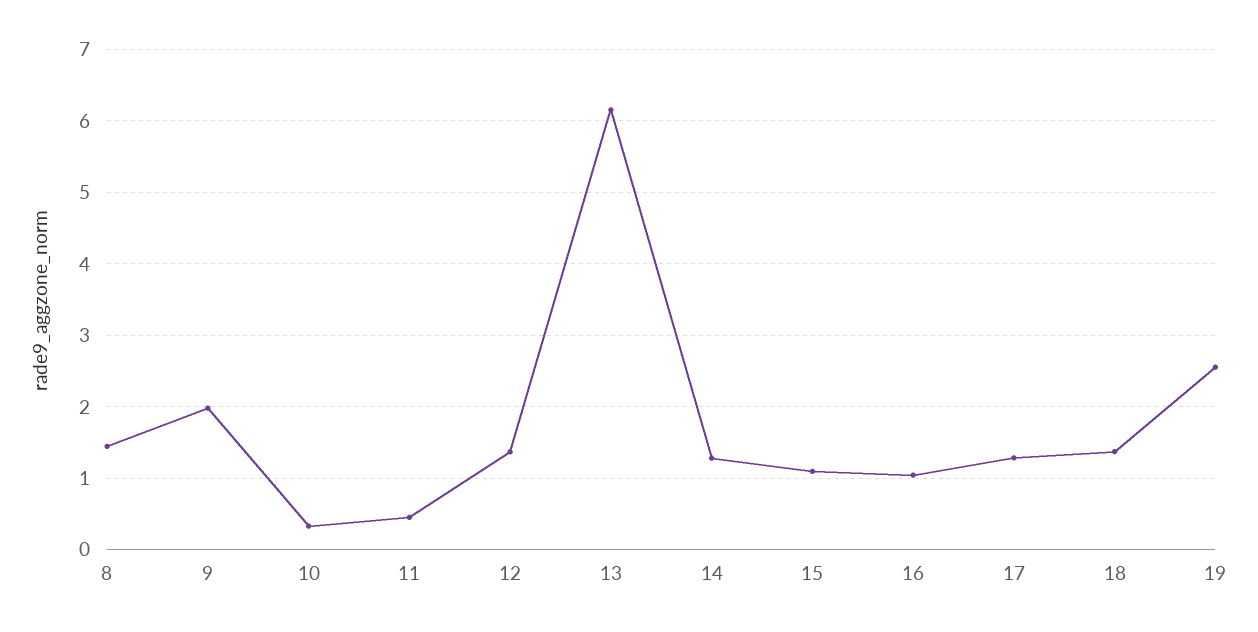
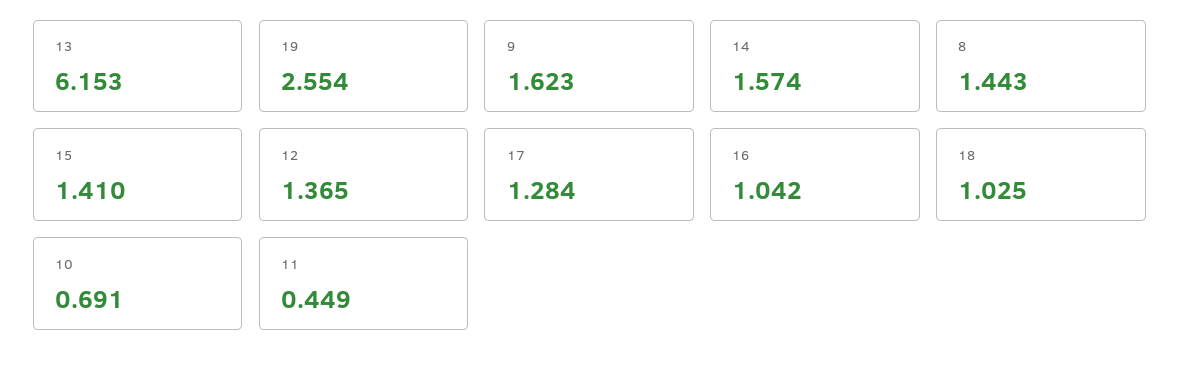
9: 2 -> 1.623
10: 0.3 -> 0.691
14: 1.3 -> 1.574
15: 1.1 -> 1.41
18: 1.4 -> 1.025

